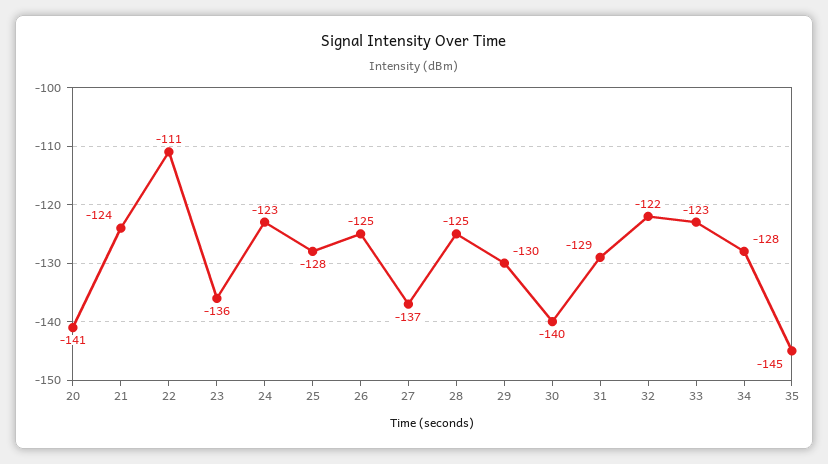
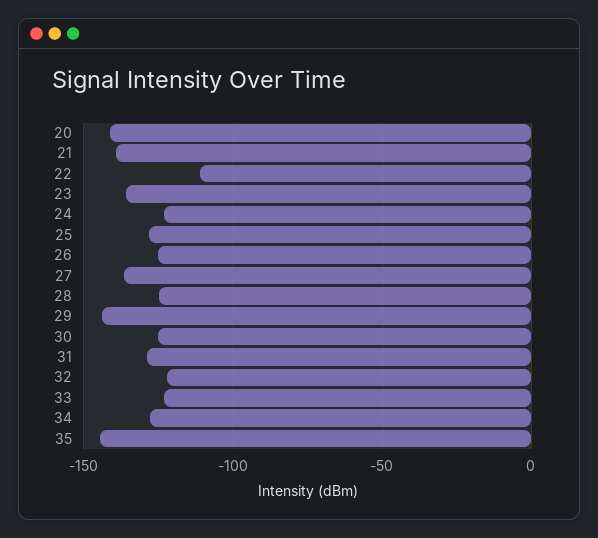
21: -124 -> -140
29: -130 -> -145
30: -140 -> -125

